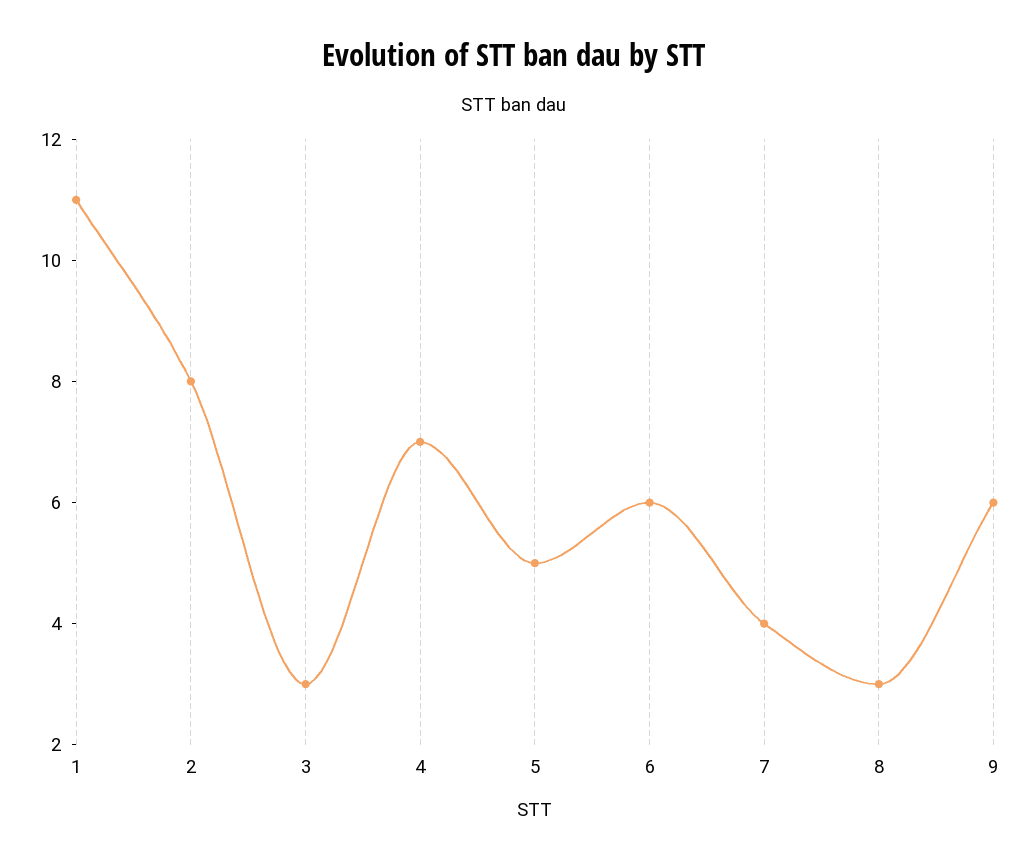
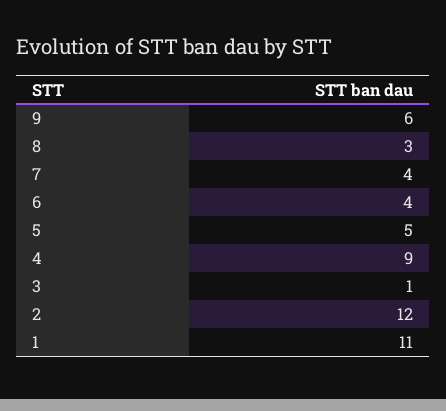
2: 8 -> 12
3: 3 -> 1
4: 7 -> 9
6: 6 -> 4

